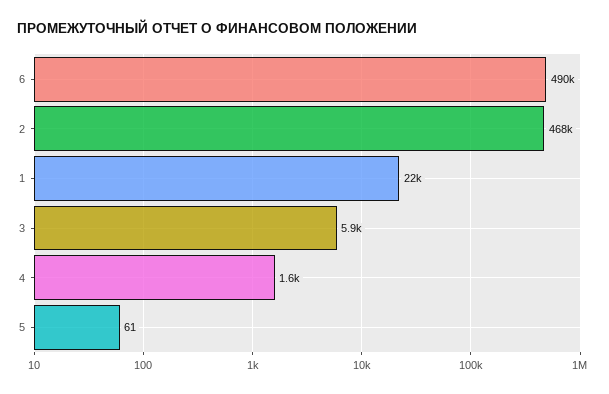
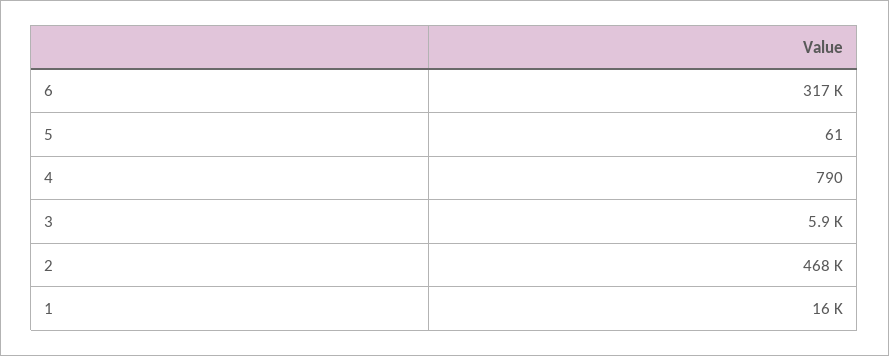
6: 490000 -> 317000
1: 22000 -> 16000
4: 1600 -> 790

